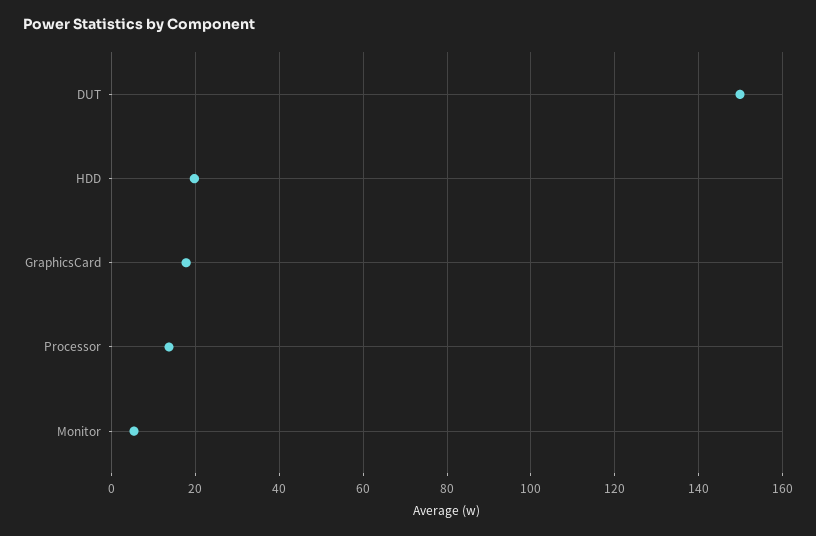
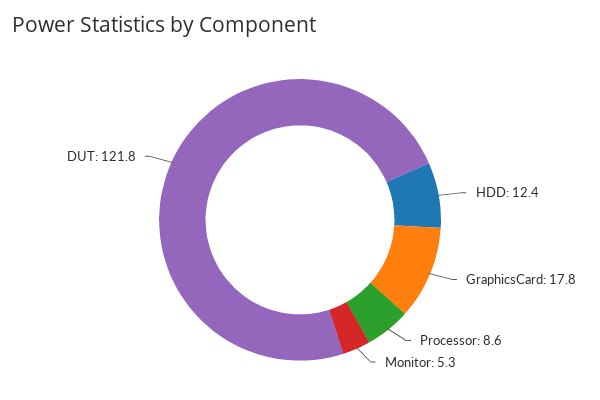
DUT: 150 -> 121.8
HDD: 20 -> 12.4
Processor: 14 -> 8.6

